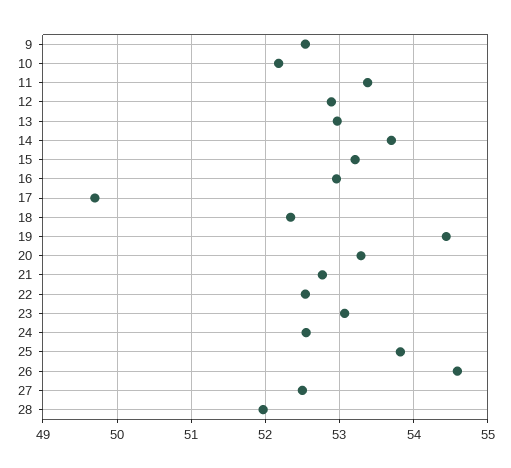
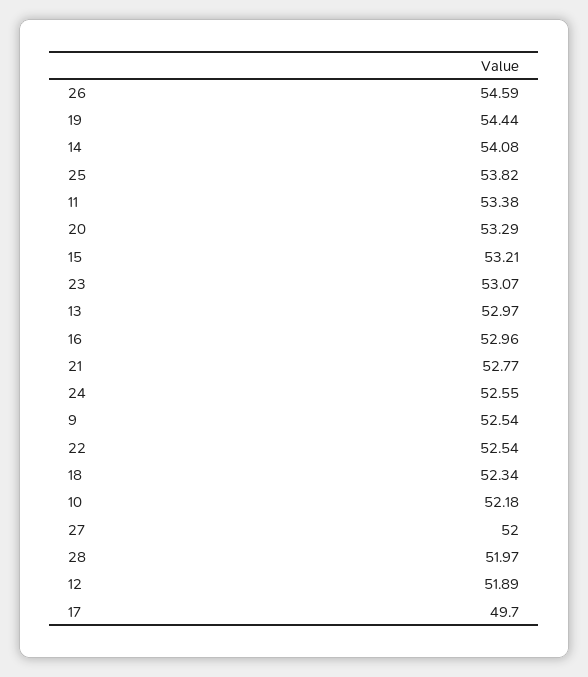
12: 52.9 -> 51.89
14: 53.7 -> 54.08
27: 52.5 -> 52

